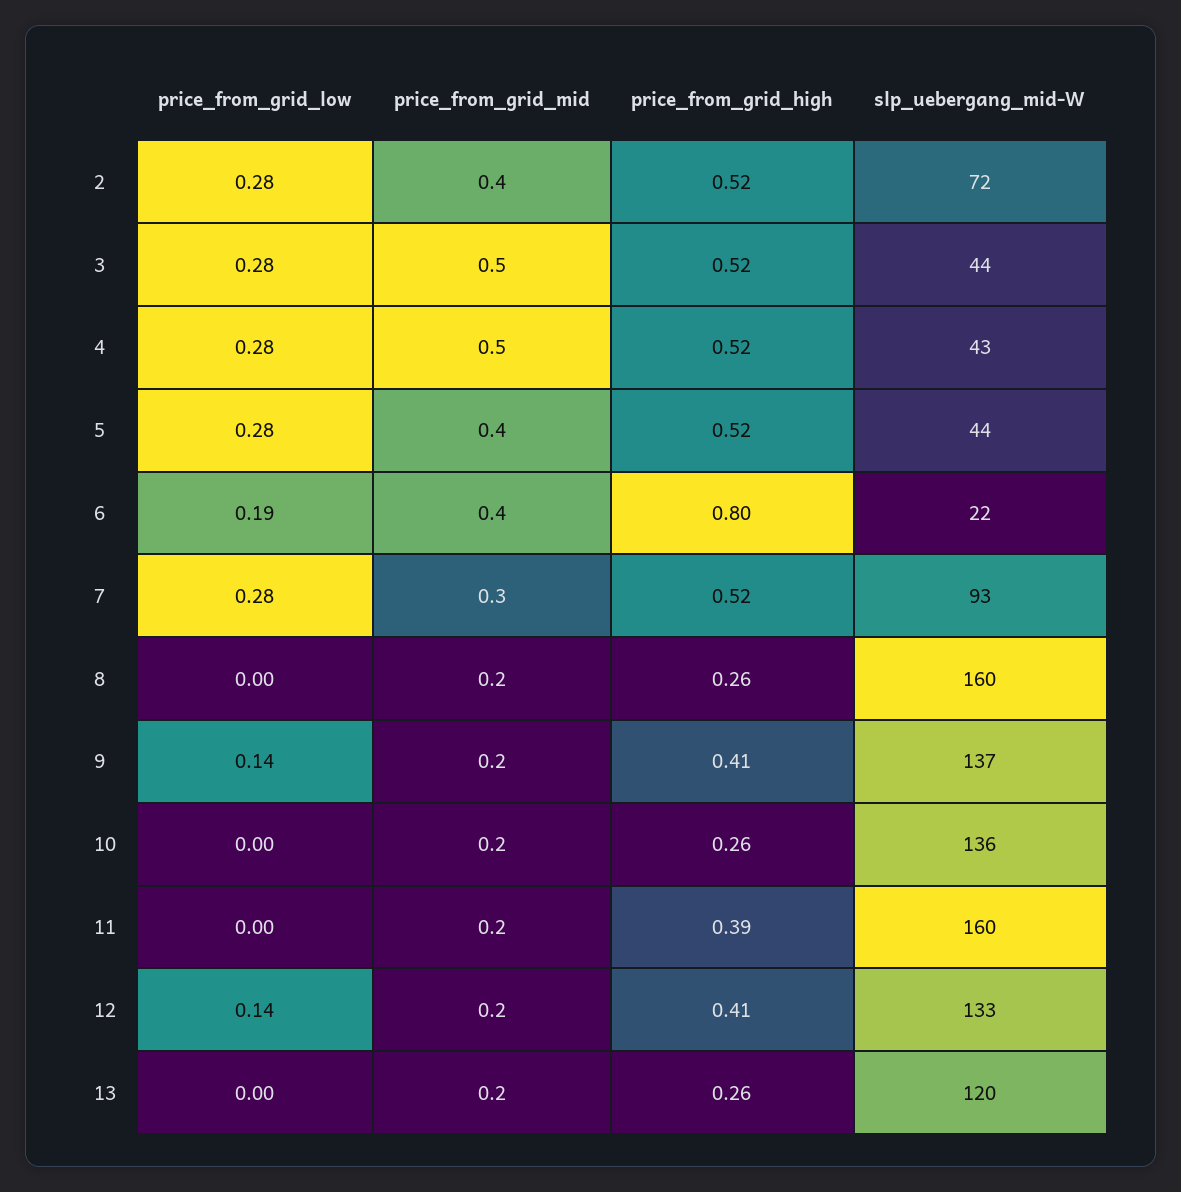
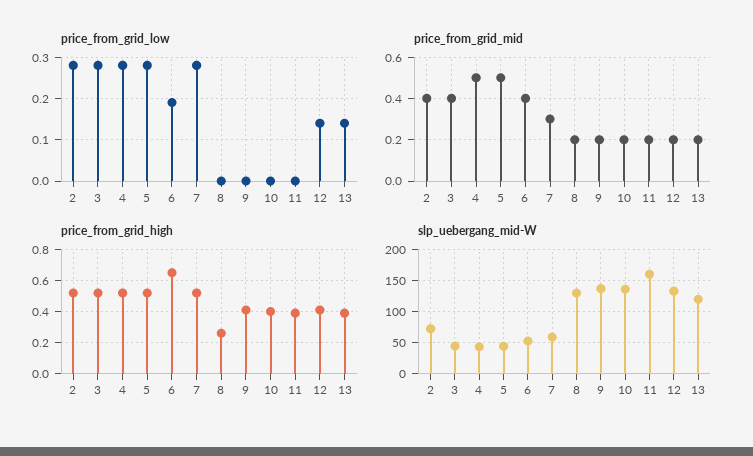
price_from_grid_mid, 3: 0.5 -> 0.4
price_from_grid_mid, 5: 0.4 -> 0.5
price_from_grid_high, 6: 0.8 -> 0.65
slp_uebergang_mid-W, 6: 22 -> 50
slp_uebergang_mid-W, 7: 93 -> 60
slp_uebergang_mid-W, 8: 160 -> 130
price_from_grid_low, 9: 0.14 -> 0
price_from_grid_high, 10: 0.26 -> 0.4
price_from_grid_low, 13: 0 -> 0.15
price_from_grid_high, 13: 0.26 -> 0.4

